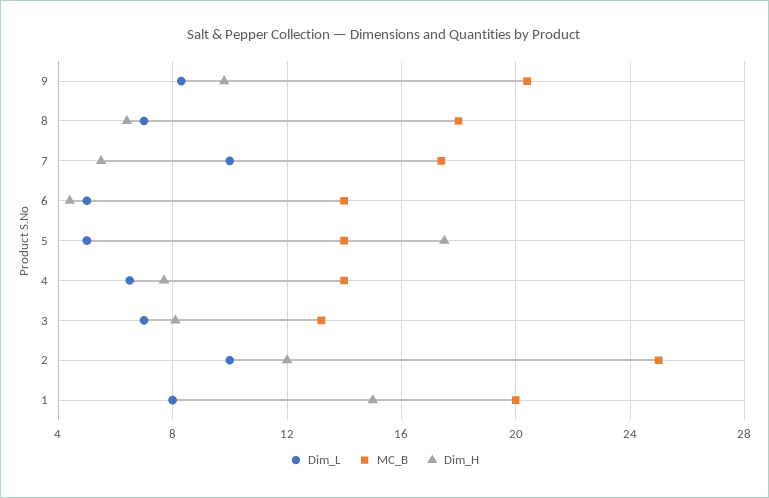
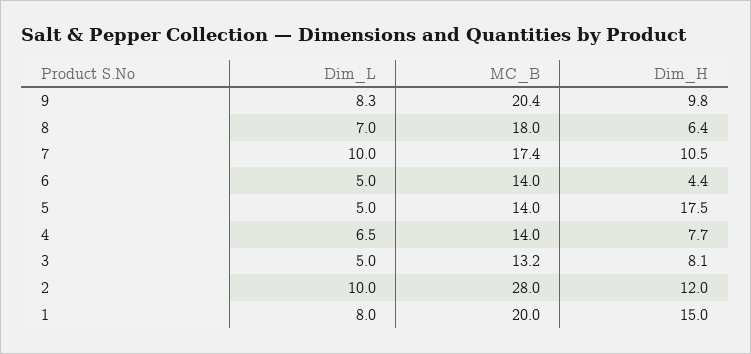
Dim_H, 7: 5.5 -> 10.5
Dim_L, 3: 7 -> 5
MC_B, 2: 25 -> 28

